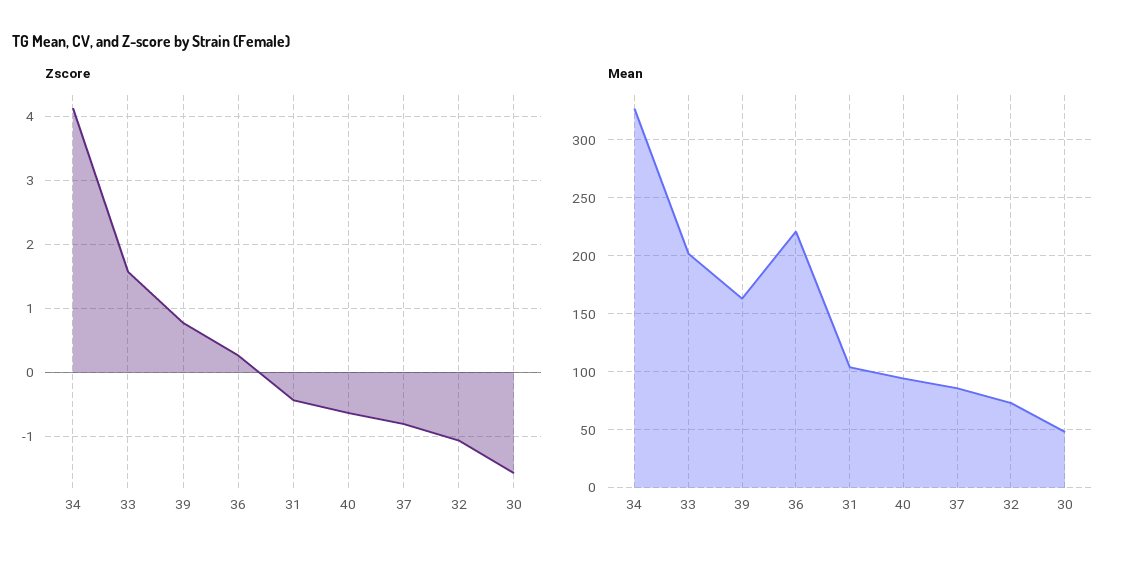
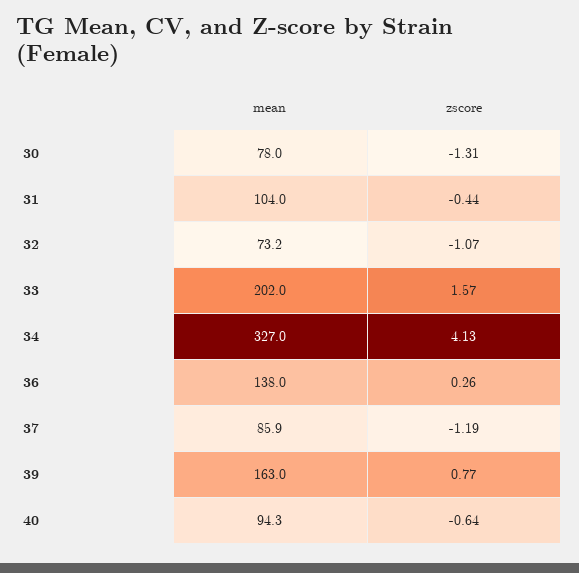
Zscore, 37: -0.8 -> -1.19
Zscore, 30: -1.6 -> -1.31
Mean, 36: 220 -> 138
Mean, 30: 50 -> 78

